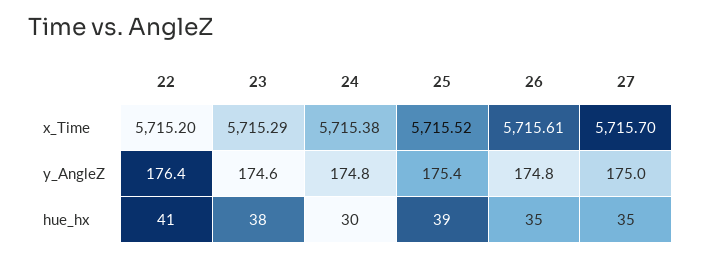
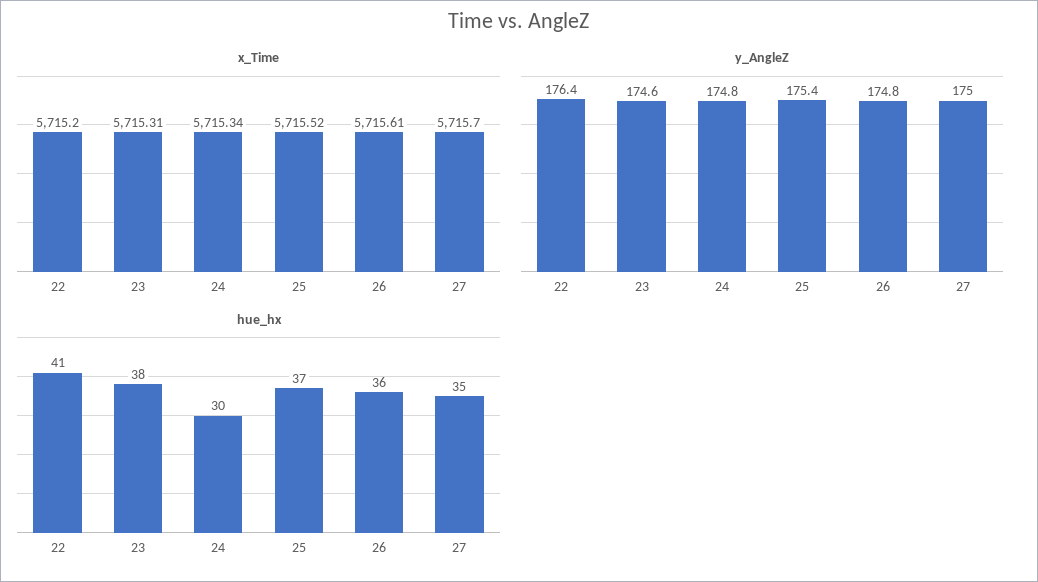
x_Time, 23: 5715.29 -> 5715.31
x_Time, 24: 5715.38 -> 5715.34
hue_hx, 25: 39 -> 37
hue_hx, 26: 35 -> 36

